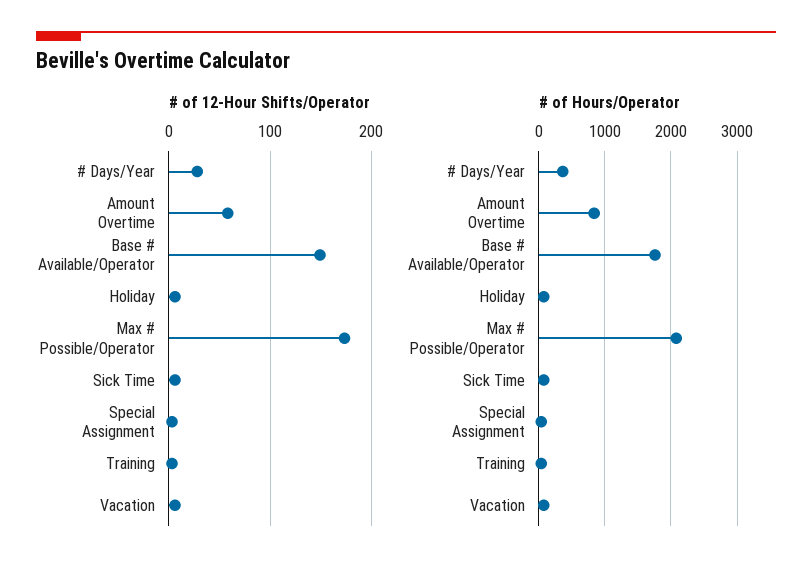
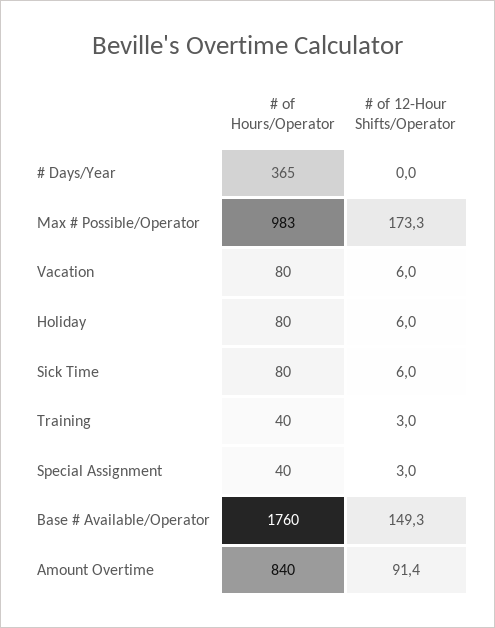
# of 12-Hour Shifts/Operator, # Days/Year: 30 -> 0
# of 12-Hour Shifts/Operator, Amount Overtime: 60 -> 91.4
# of Hours/Operator, Max # Possible/Operator: 2100 -> 983

